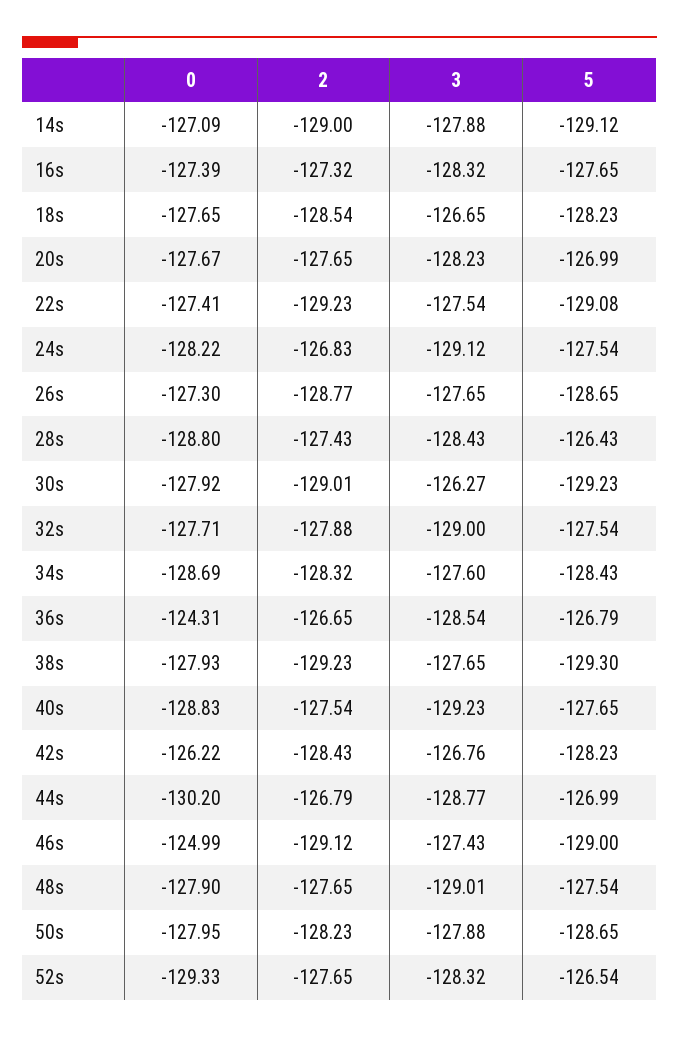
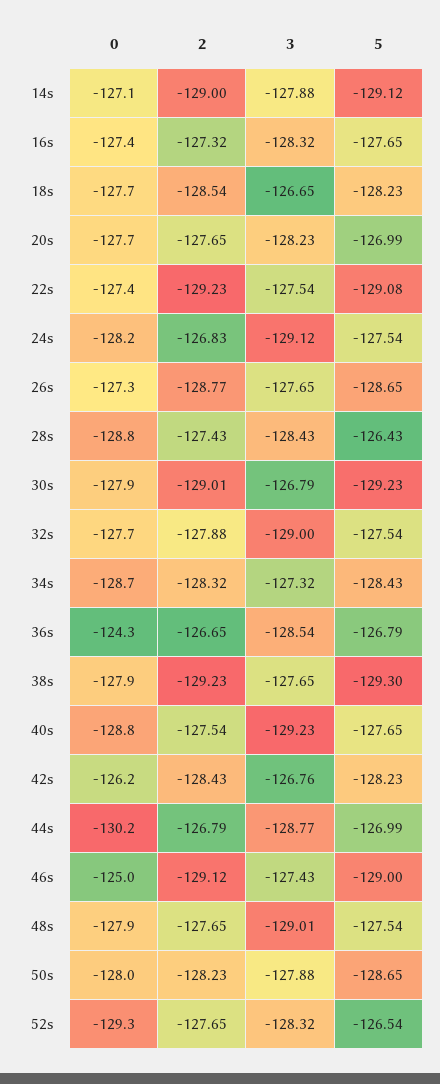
3, 30s: -126.27 -> -126.79
3, 34s: -127.6 -> -127.32

